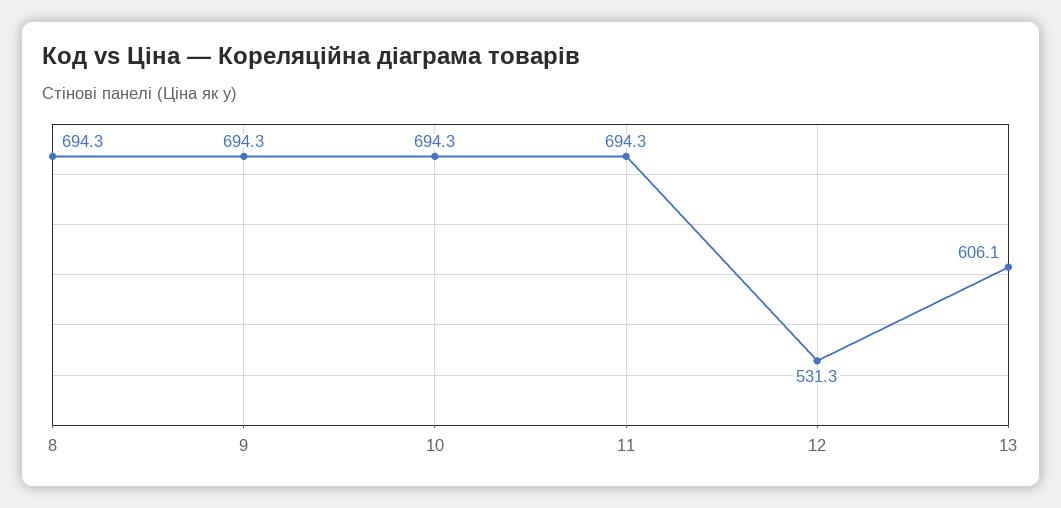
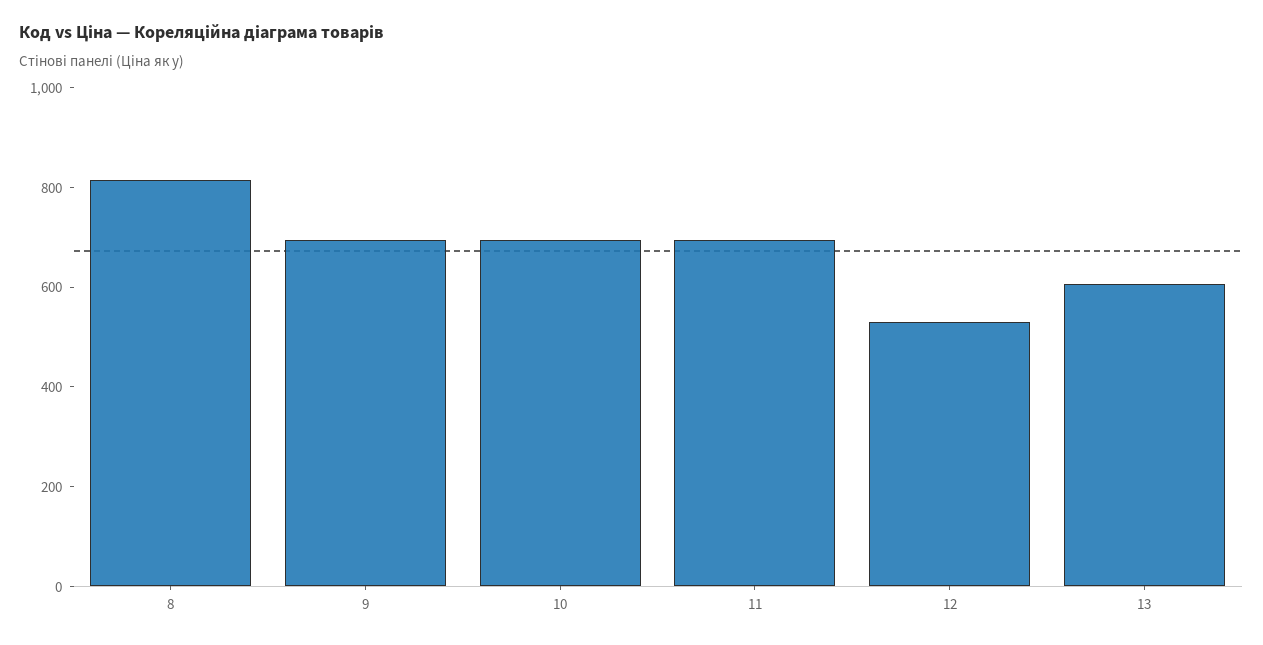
8: 694.3 -> 800

